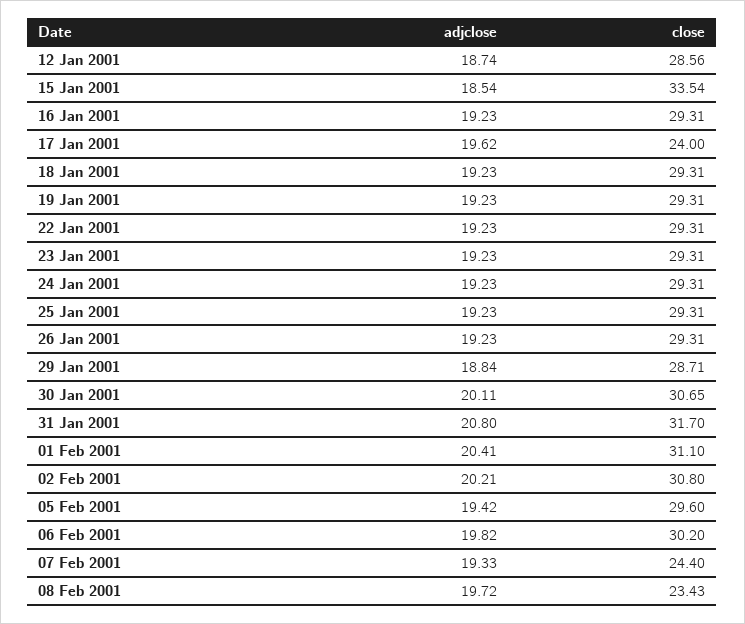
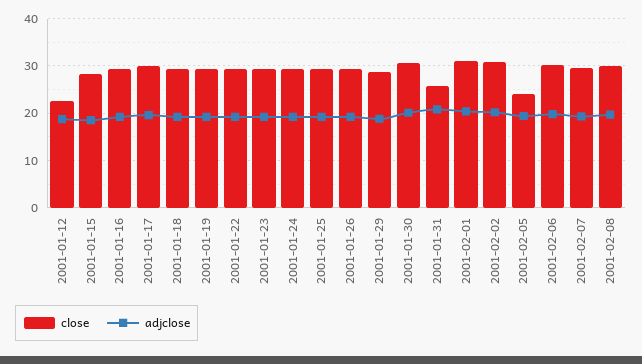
close, 12 Jan 2001: 28.56 -> 22
close, 15 Jan 2001: 33.54 -> 28
close, 17 Jan 2001: 24 -> 30
close, 31 Jan 2001: 31.7 -> 26
close, 05 Feb 2001: 29.6 -> 24
close, 07 Feb 2001: 24.4 -> 30
close, 08 Feb 2001: 23.43 -> 30

